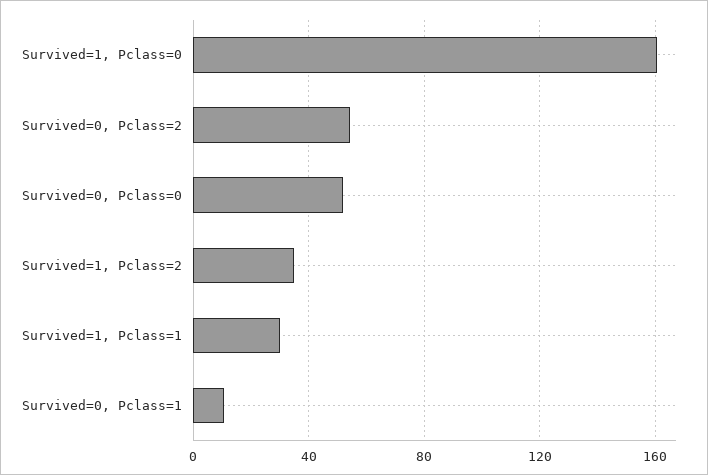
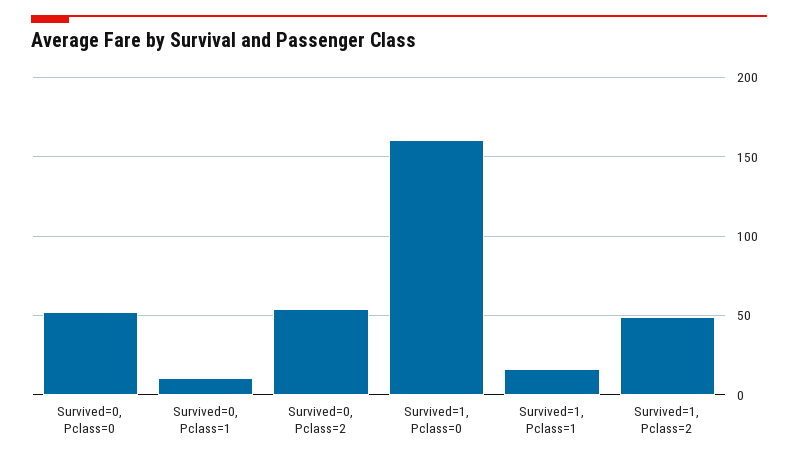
Survived=1, Pclass=2: 35 -> 50
Survived=1, Pclass=1: 30 -> 15

